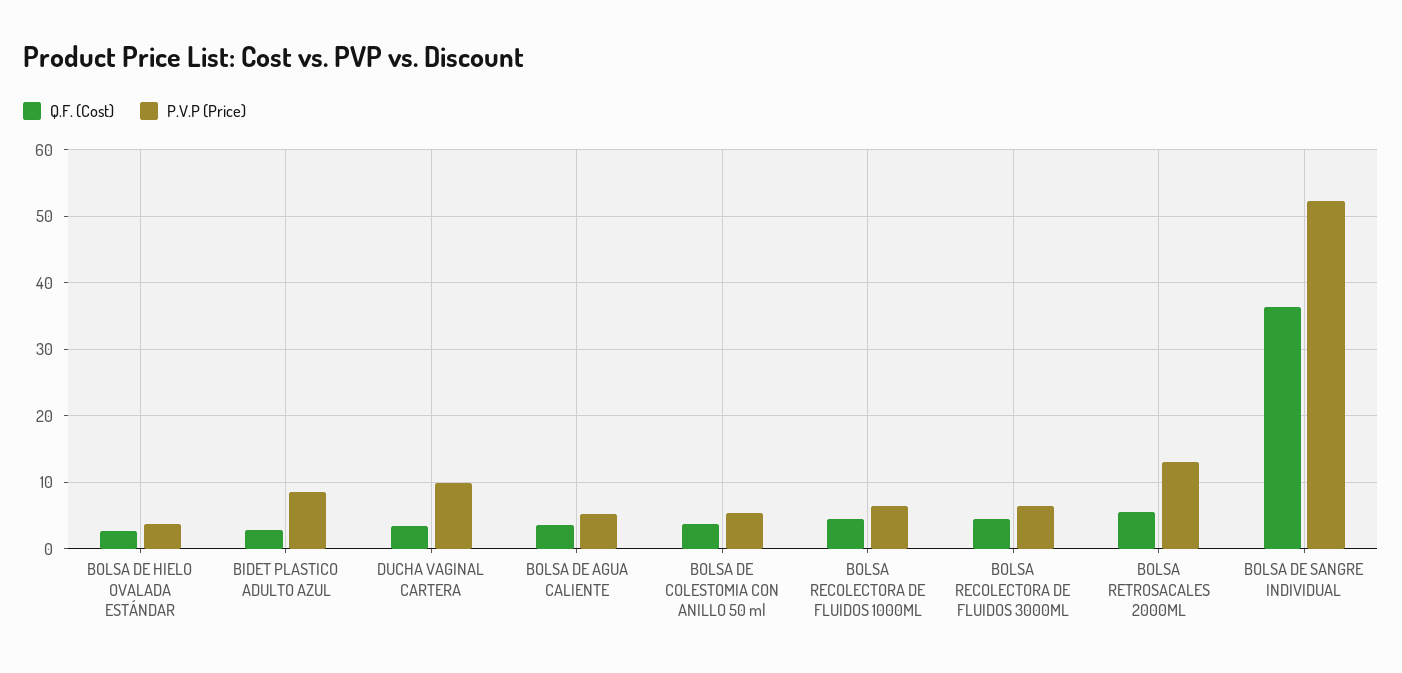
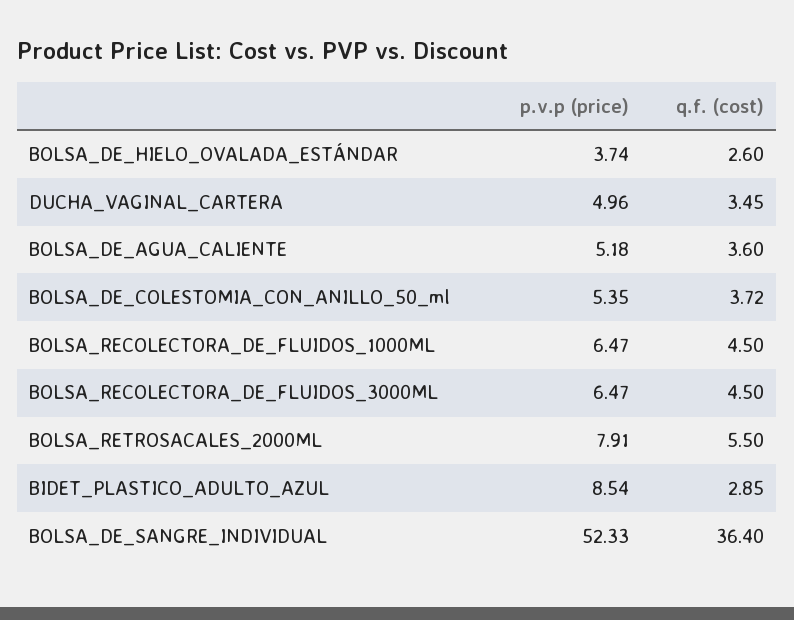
P.V.P (Price), DUCHA VAGINAL CARTERA: 10 -> 4.96
P.V.P (Price), BOLSA RETROSACALES 2000ML: 13 -> 7.91

